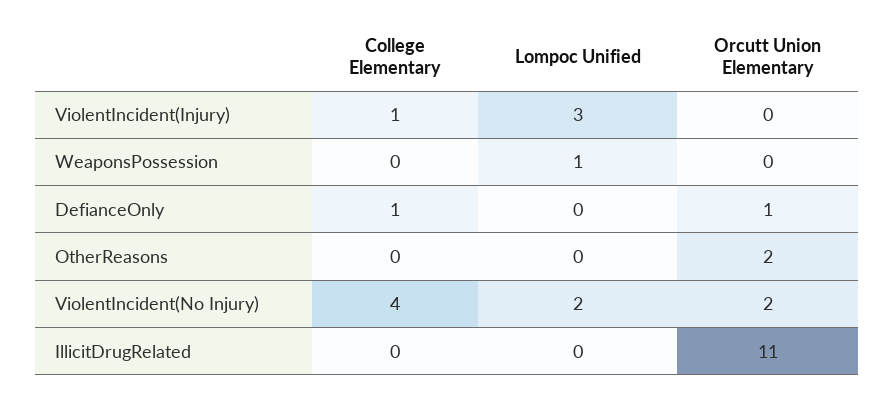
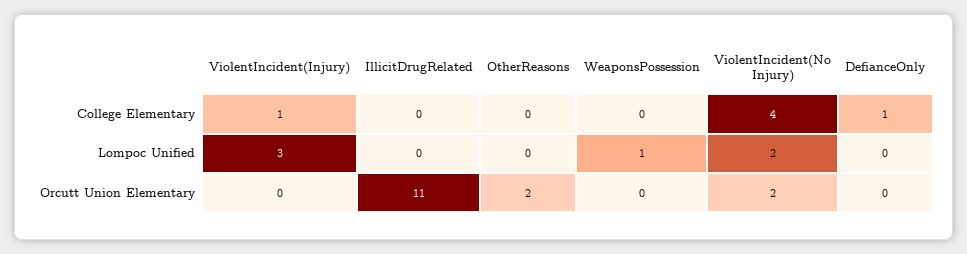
Orcutt Union Elementary, DefianceOnly: 1 -> 0

